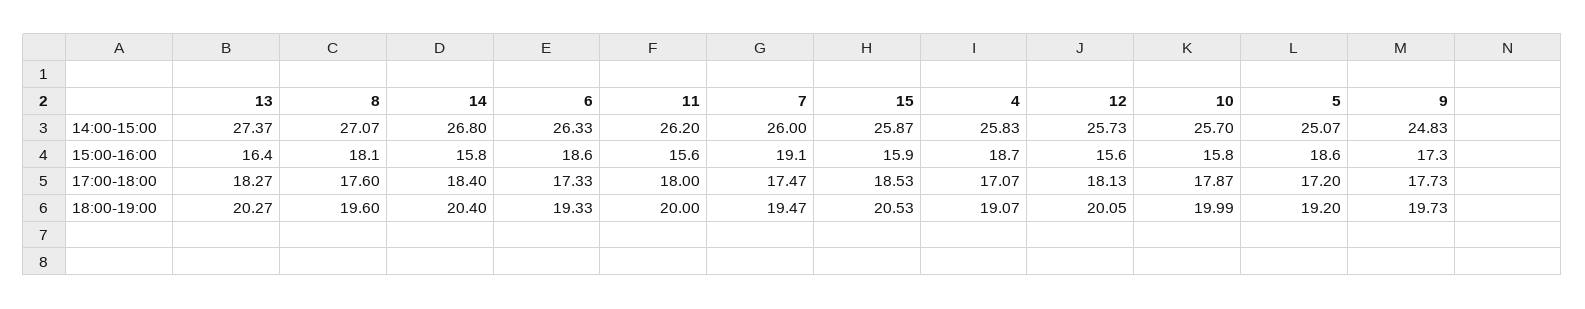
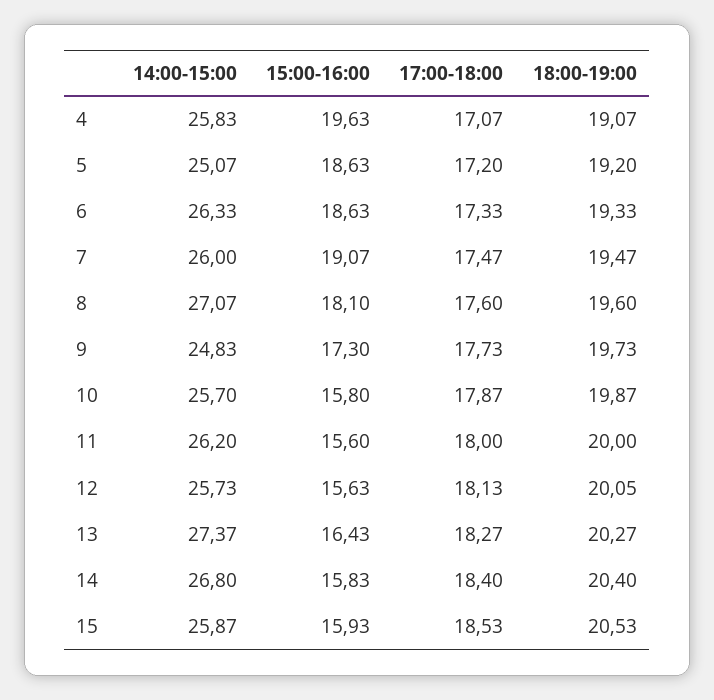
4, 15:00-16:00: 18.7 -> 19.63
10, 18:00-19:00: 19.99 -> 19.87

